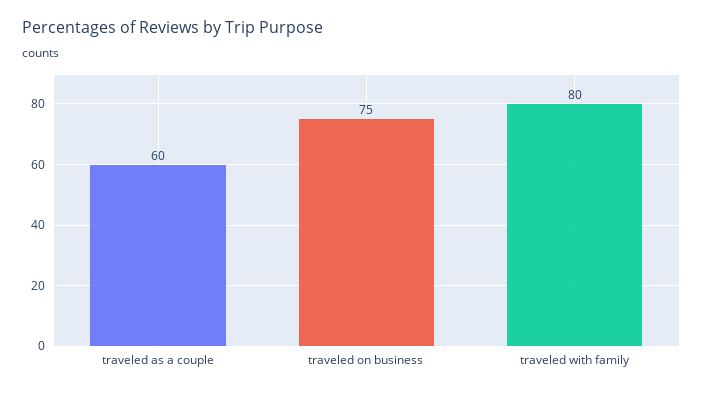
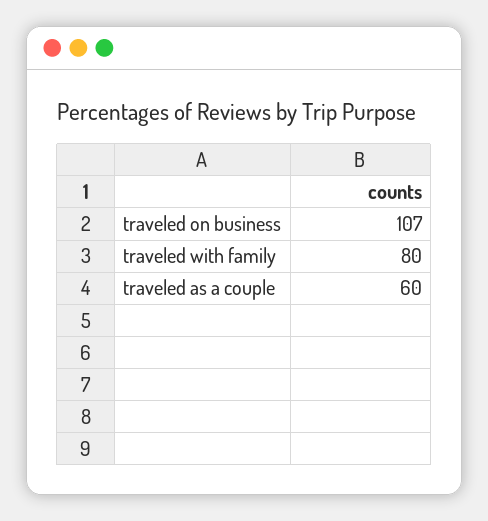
traveled on business: 75 -> 107

